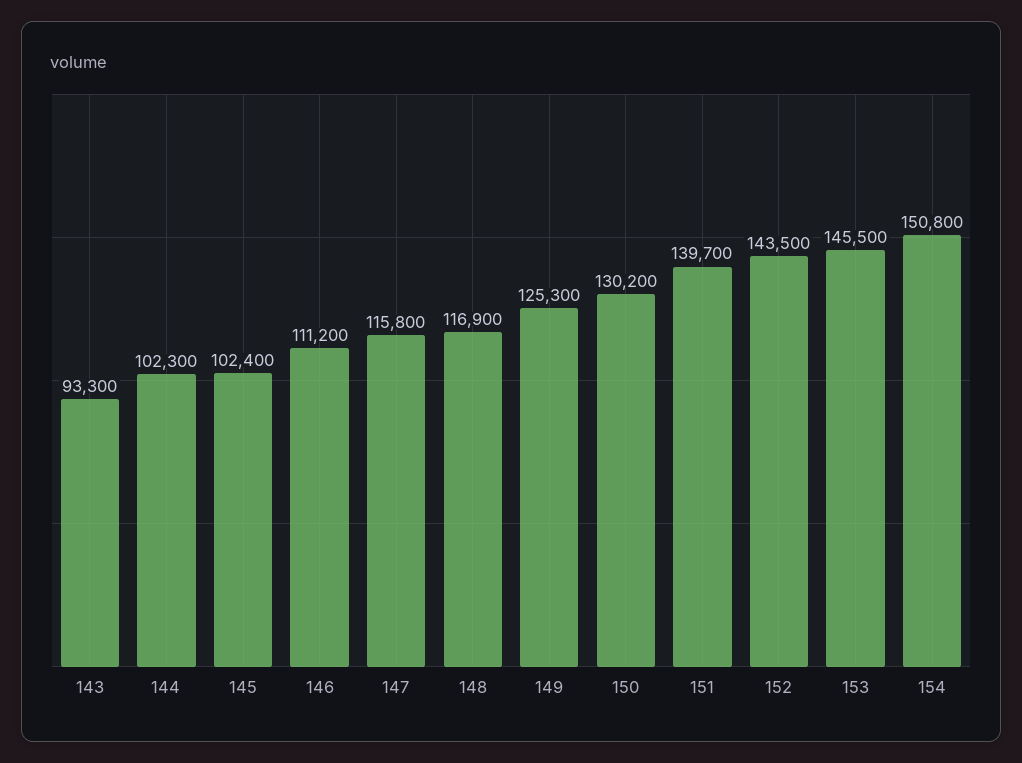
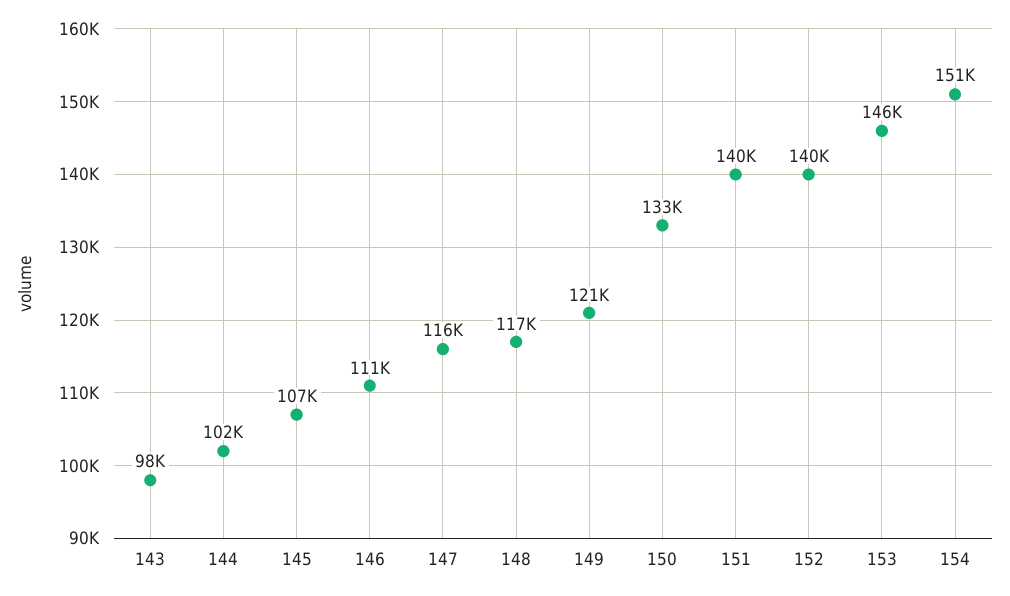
143: 93300 -> 98000
145: 102400 -> 107000
149: 125300 -> 121000
150: 130200 -> 133000
152: 143500 -> 140000

